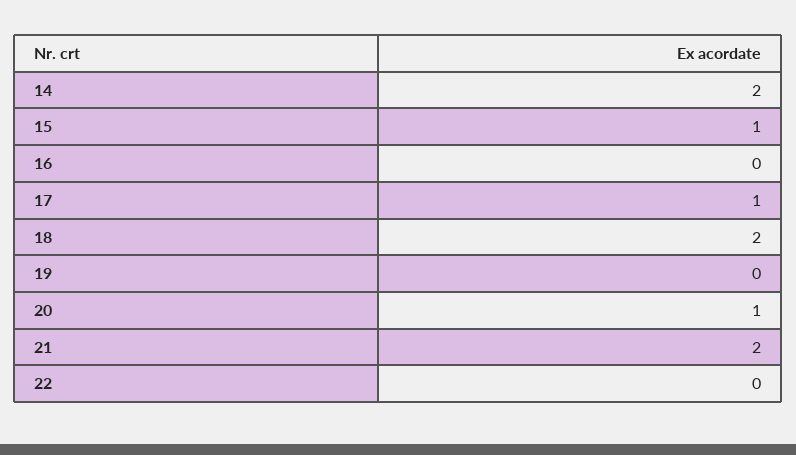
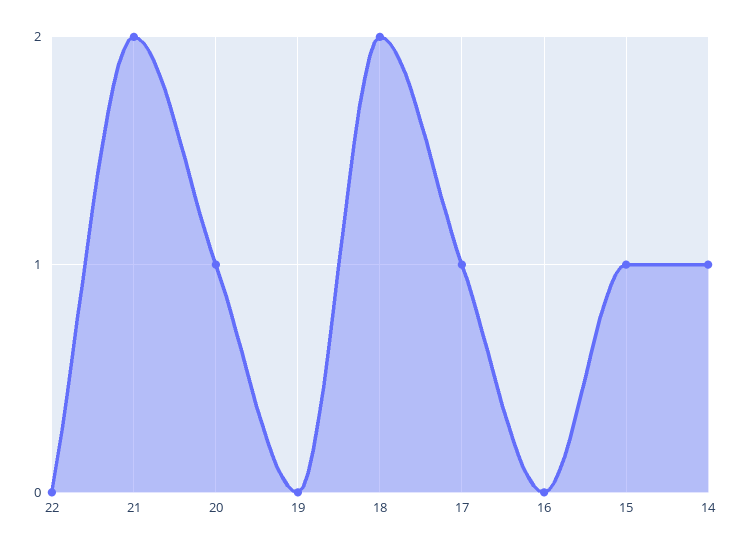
14: 2 -> 1

